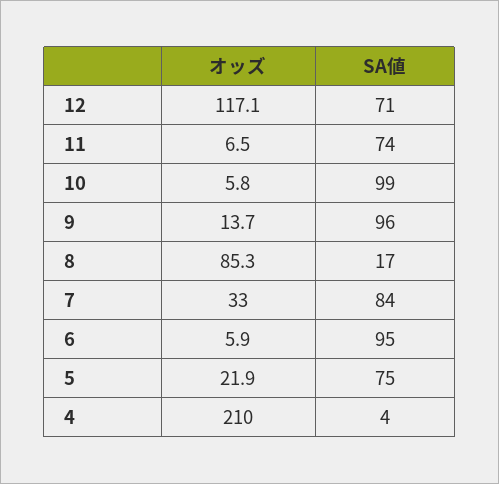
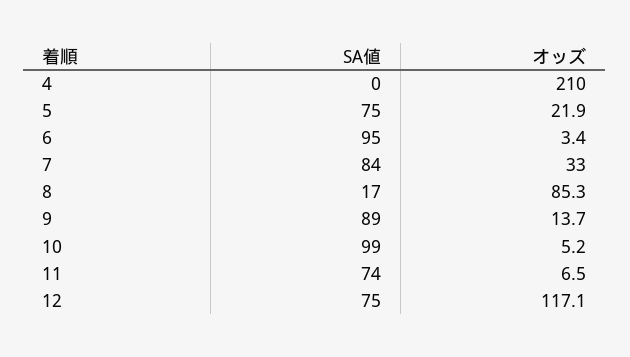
SA値, 12: 71 -> 75
オッズ, 10: 5.8 -> 5.2
SA値, 9: 96 -> 89
オッズ, 6: 5.9 -> 3.4
SA値, 4: 4 -> 0

